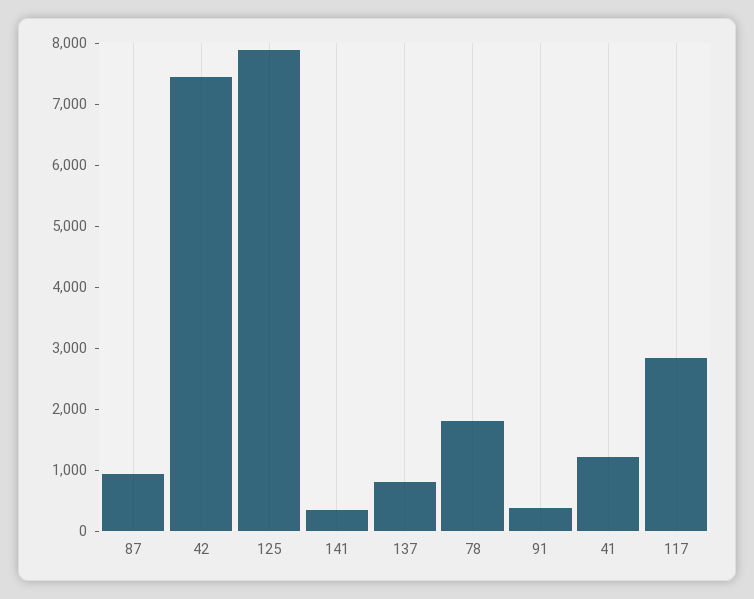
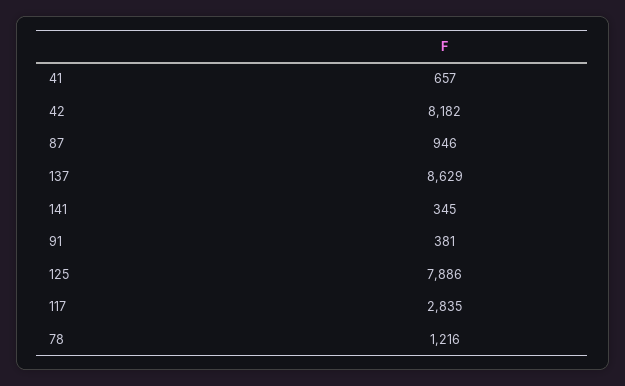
42: 7400 -> 8182
137: 800 -> 8629
78: 1800 -> 1216
41: 1200 -> 657

